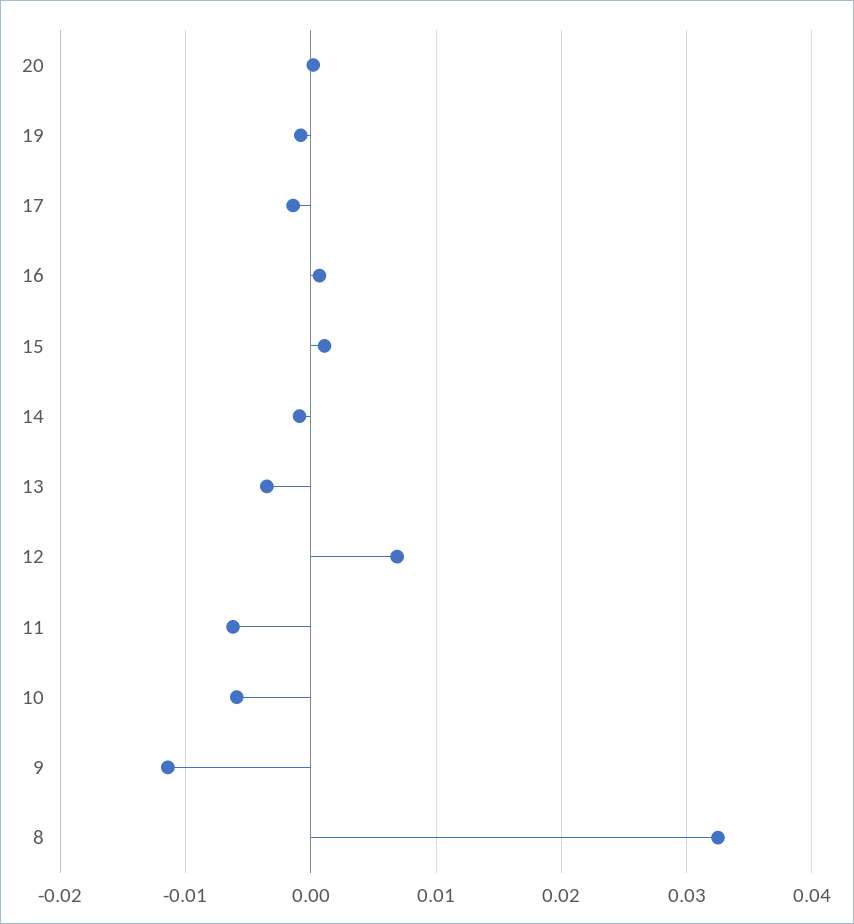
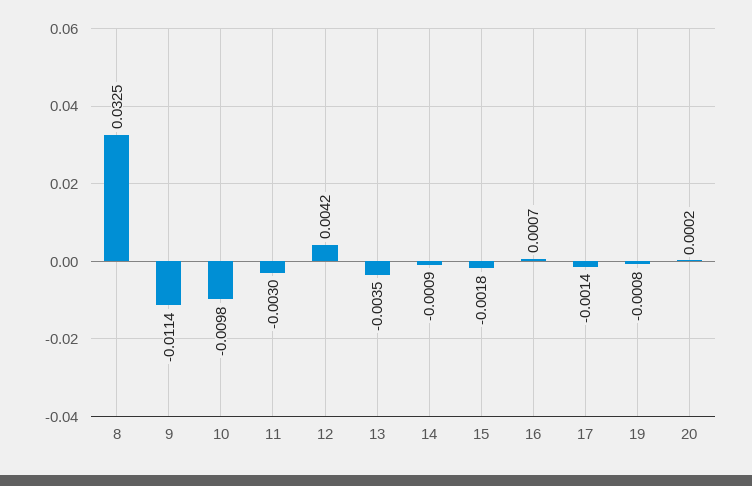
15: 0.001 -> -0.0018
12: 0.007 -> 0.0042
11: -0.006 -> -0.003
10: -0.006 -> -0.0098

